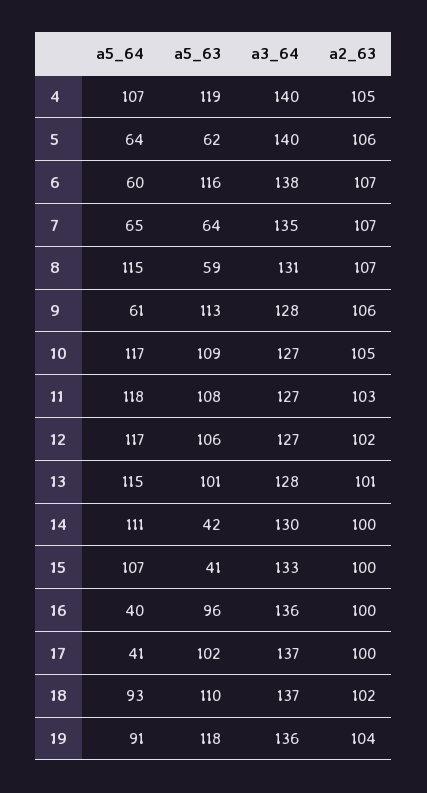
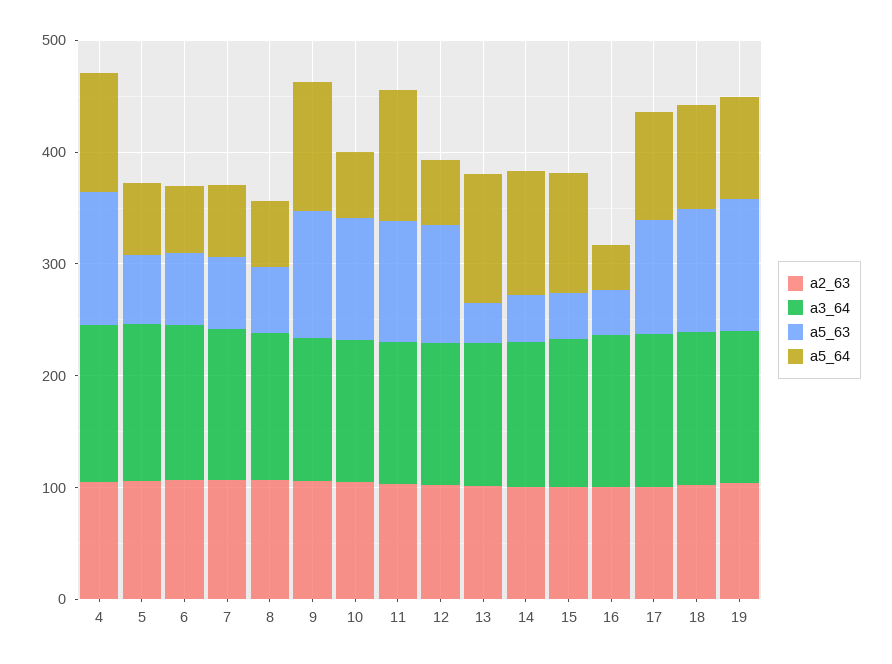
a5_63, 6: 116 -> 60
a5_64, 8: 115 -> 60
a5_64, 9: 61 -> 120
a5_64, 10: 117 -> 60
a5_64, 12: 117 -> 60
a5_63, 13: 101 -> 40
a5_63, 16: 96 -> 40
a5_64, 17: 41 -> 100

